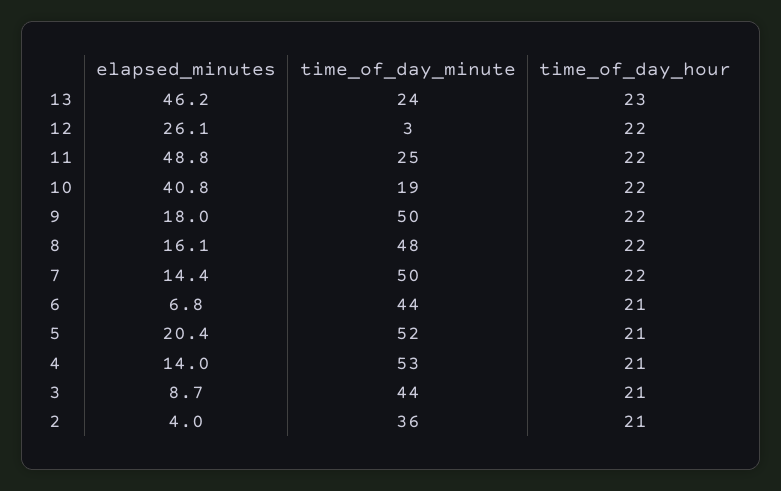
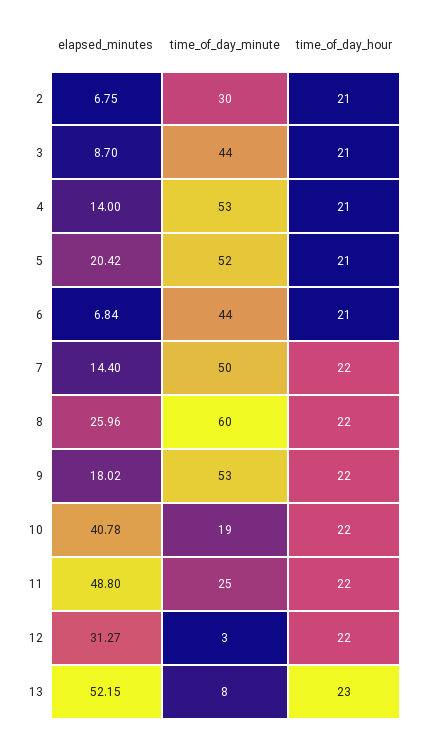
elapsed_minutes, 13: 46.2 -> 52.15
time_of_day_minute, 13: 24 -> 8
elapsed_minutes, 12: 26.1 -> 31.27
time_of_day_minute, 9: 50 -> 53
elapsed_minutes, 8: 16.1 -> 25.96
time_of_day_minute, 8: 48 -> 60
elapsed_minutes, 2: 4 -> 6.75
time_of_day_minute, 2: 36 -> 30

